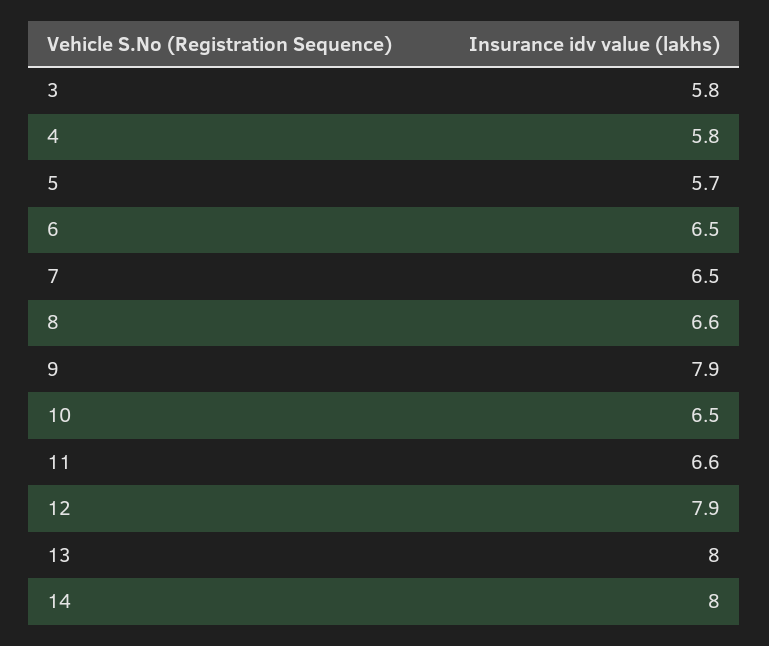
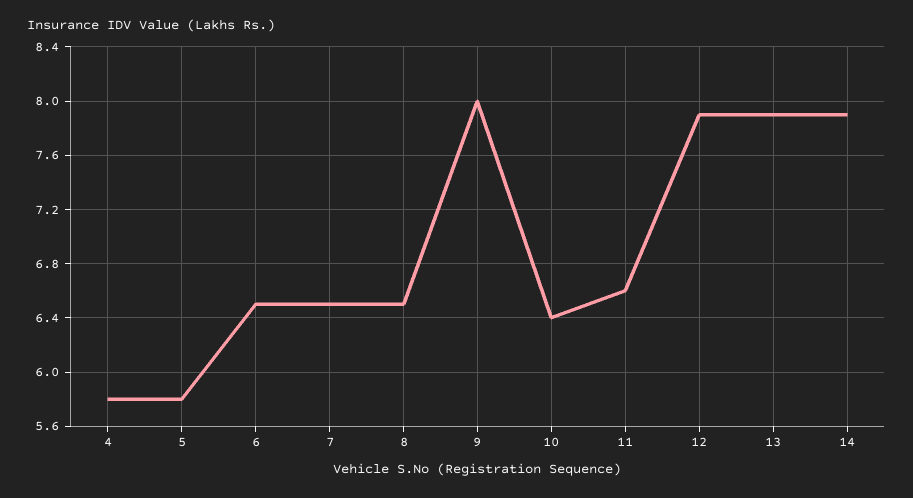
3: 5.8 -> none
5: 5.7 -> 5.8
8: 6.6 -> 6.5
9: 7.9 -> 8
10: 6.5 -> 6.4
13: 8 -> 7.9
14: 8 -> 7.9

